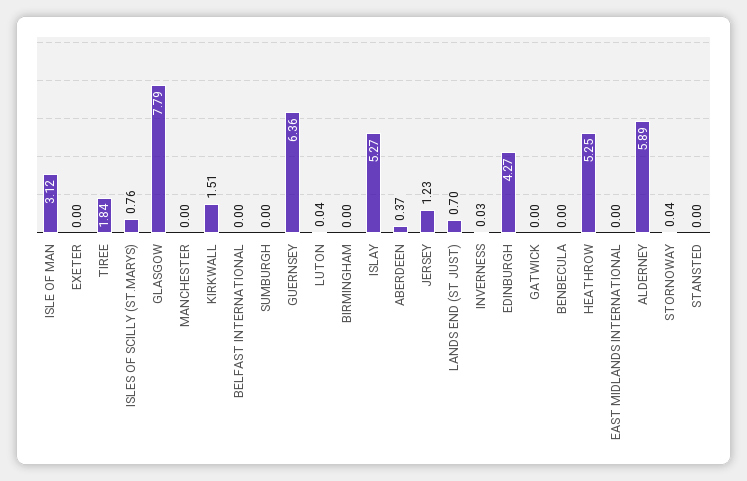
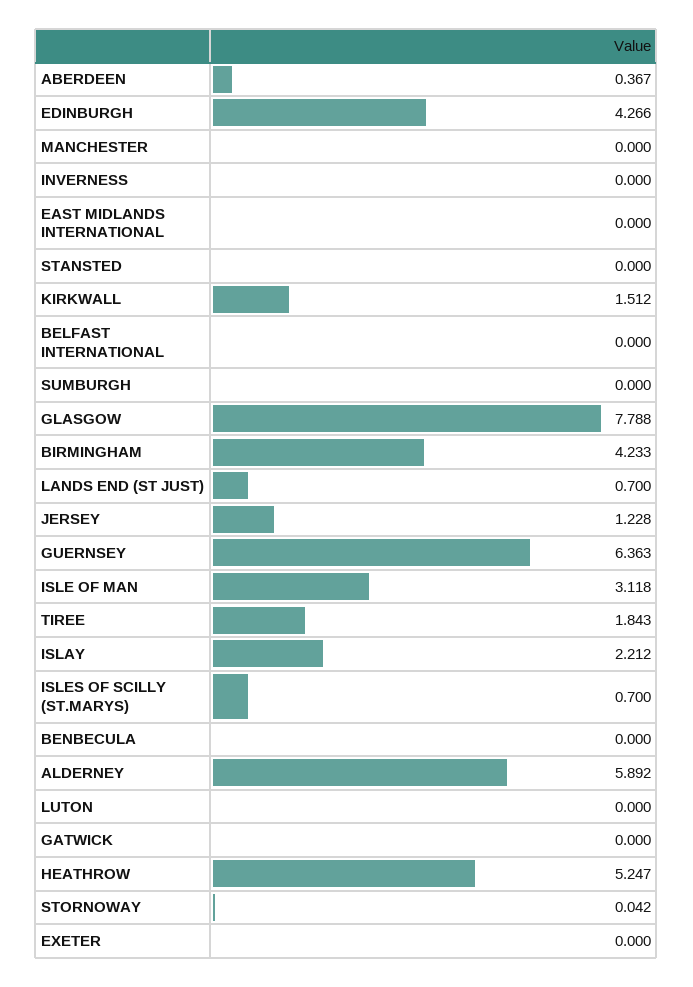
ISLES OF SCILLY (ST.MARYS): 0.76 -> 0.7
LUTON: 0.04 -> 0
BIRMINGHAM: 0 -> 4.233
ISLAY: 5.27 -> 2.212
INVERNESS: 0.03 -> 0

